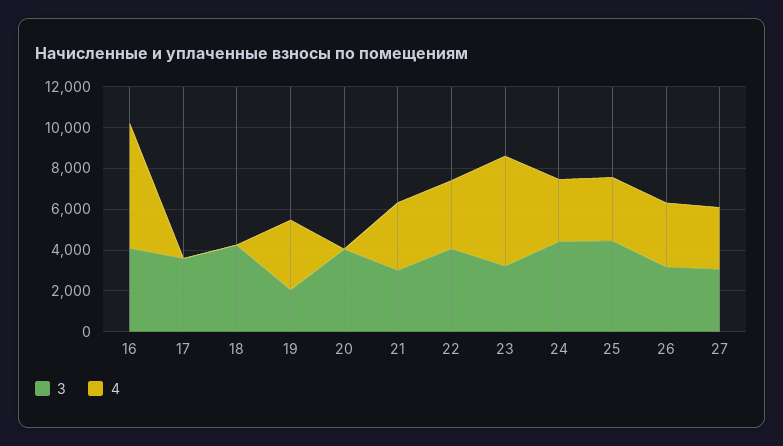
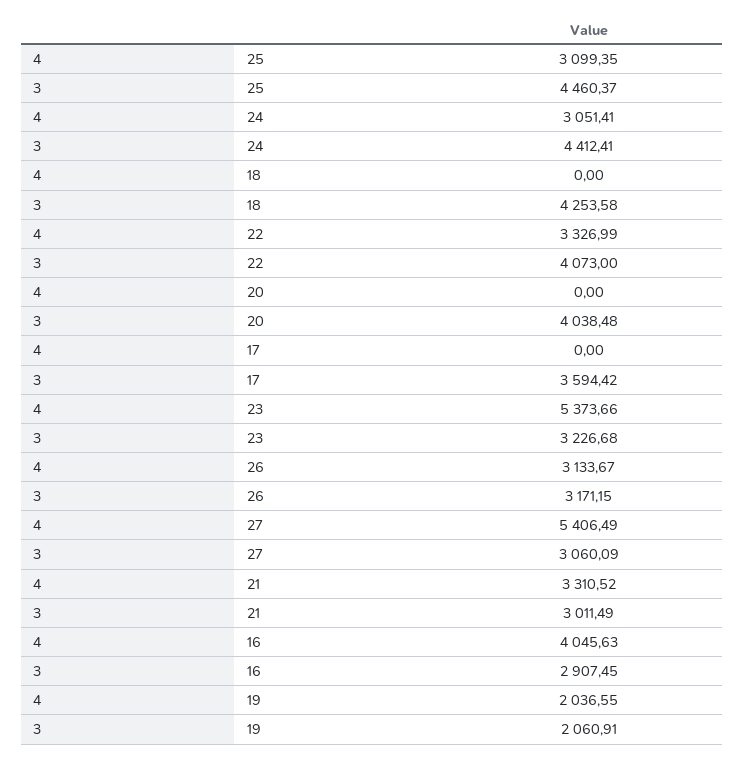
3, 16: 4000 -> 2907.45
4, 16: 6000 -> 4045.63
4, 19: 3500 -> 2036.55
4, 27: 3000 -> 5406.49

